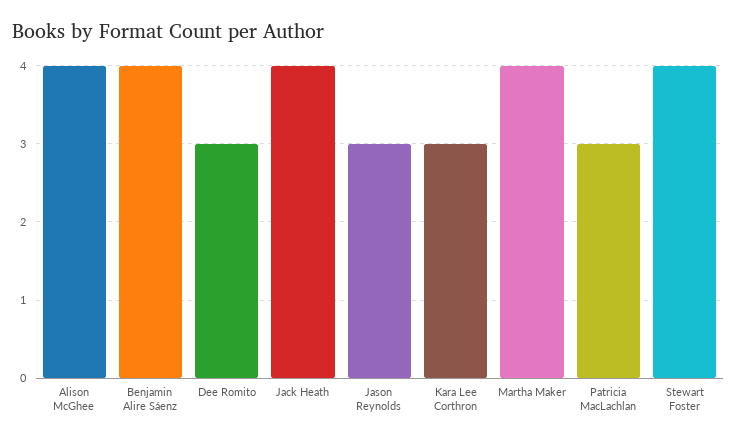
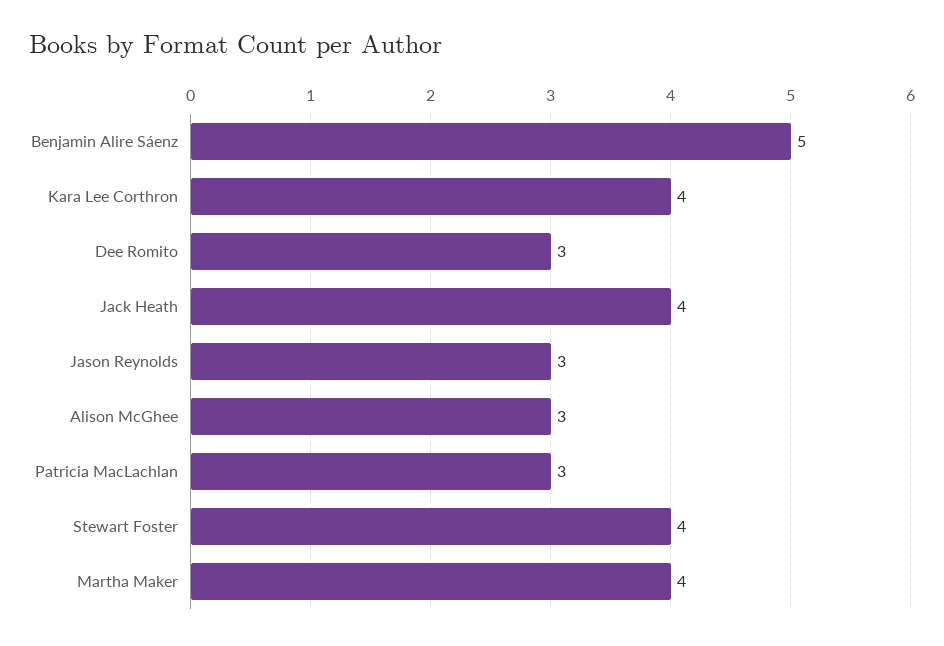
Alison McGhee: 4 -> 3
Benjamin Alire Sáenz: 4 -> 5
Kara Lee Corthron: 3 -> 4

